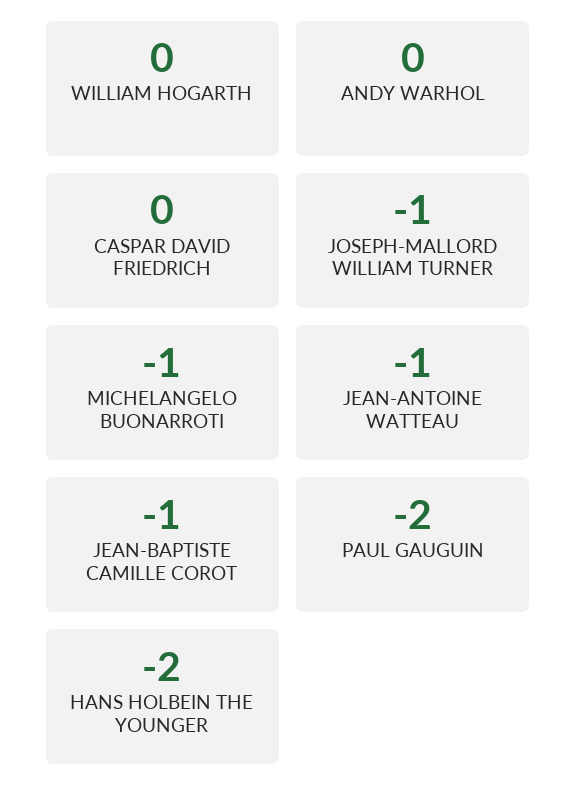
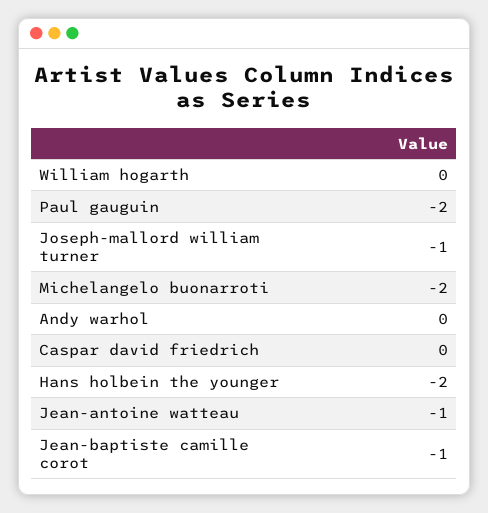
MICHELANGELO BUONARROTI: -1 -> -2

